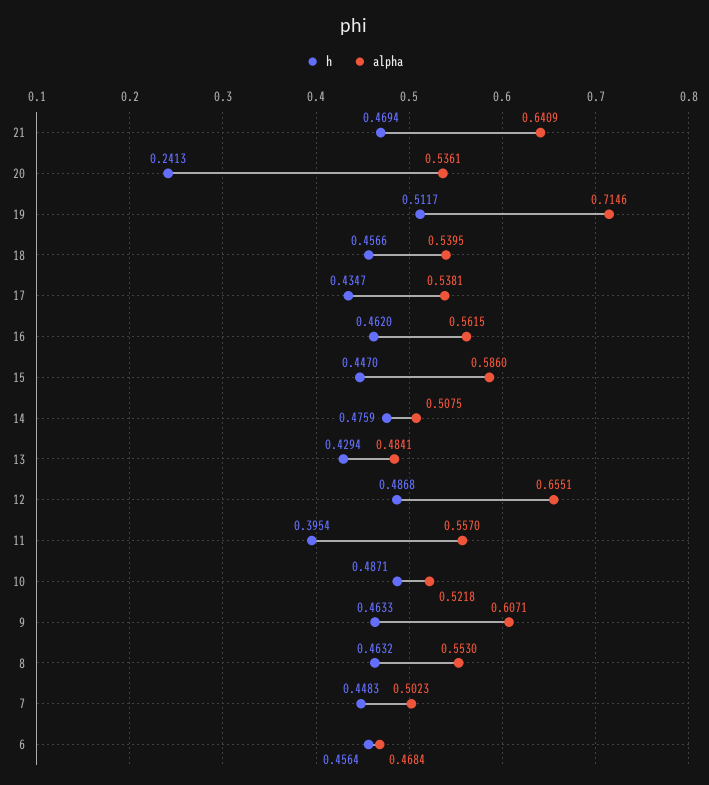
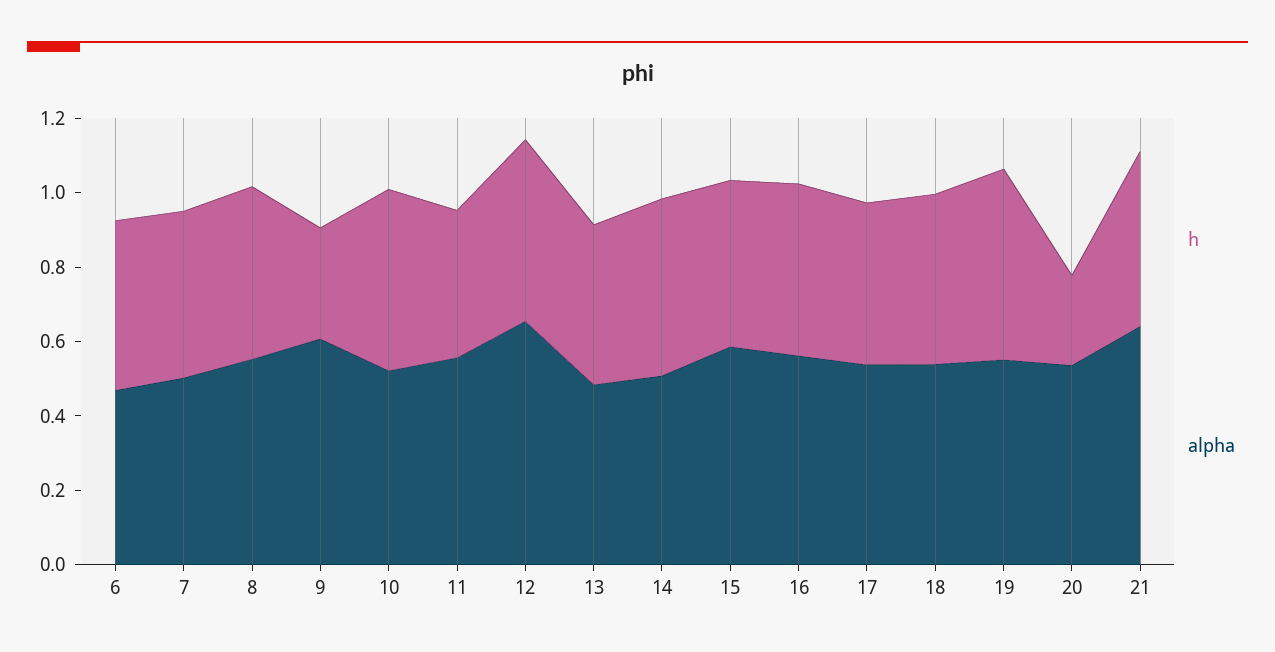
alpha, 19: 0.7146 -> 0.55
h, 9: 0.4633 -> 0.3

